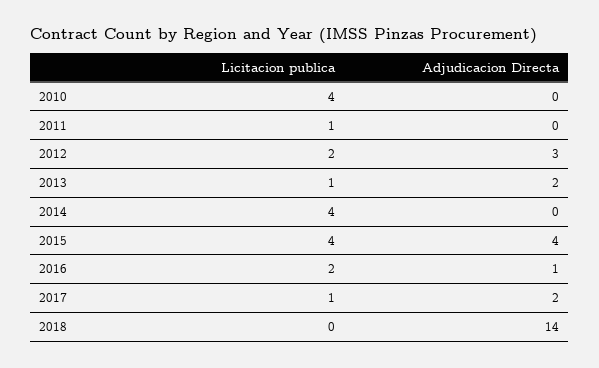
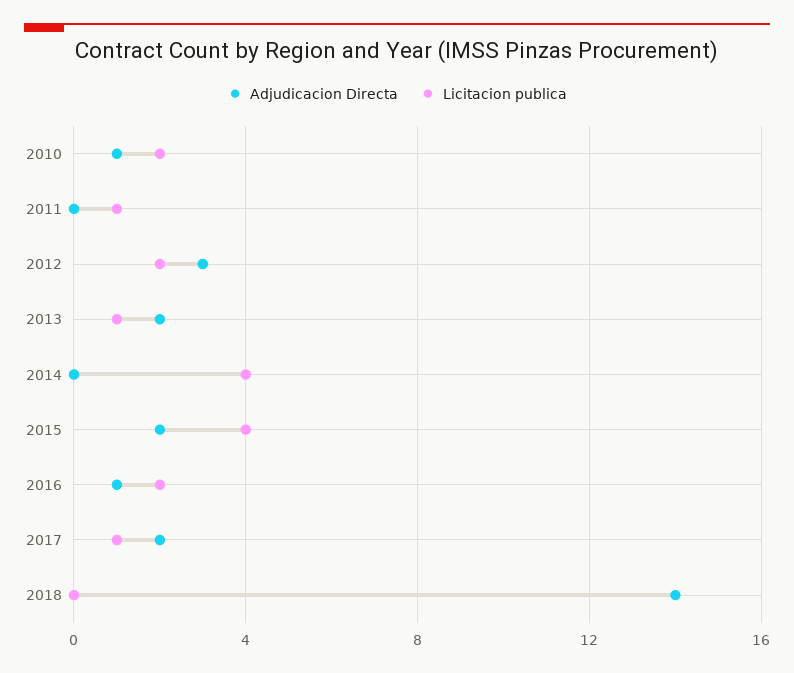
Licitacion publica, 2010: 4 -> 2
Adjudicacion Directa, 2010: 0 -> 1
Adjudicacion Directa, 2015: 4 -> 2

